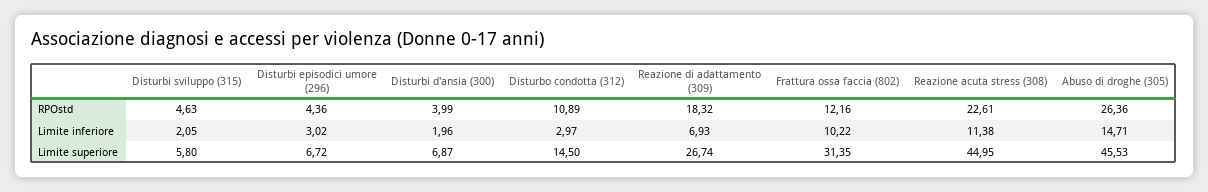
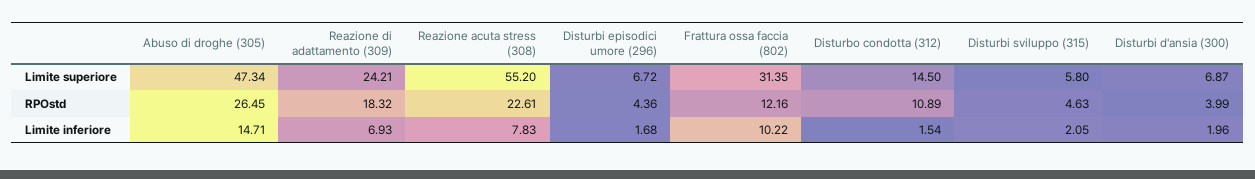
Abuso di droghe (305), RPOstd: 26.36 -> 26.45
Disturbi episodici umore (296), Limite inferiore: 3.02 -> 1.68
Disturbo condotta (312), Limite inferiore: 2.97 -> 1.54
Reazione acuta stress (308), Limite inferiore: 11.38 -> 7.83
Reazione di adattamento (309), Limite superiore: 26.74 -> 24.21
Reazione acuta stress (308), Limite superiore: 44.95 -> 55.2
Abuso di droghe (305), Limite superiore: 45.53 -> 47.34

